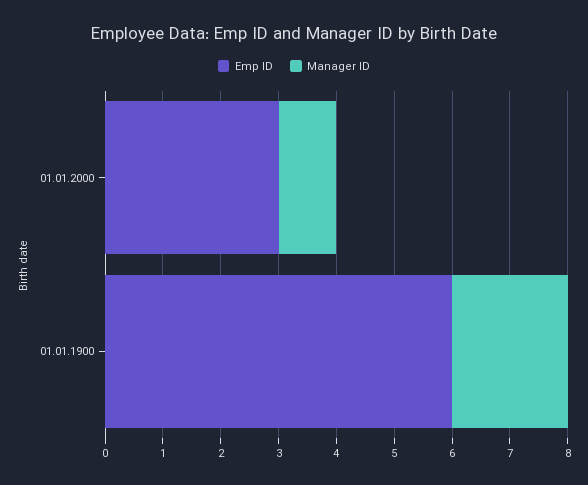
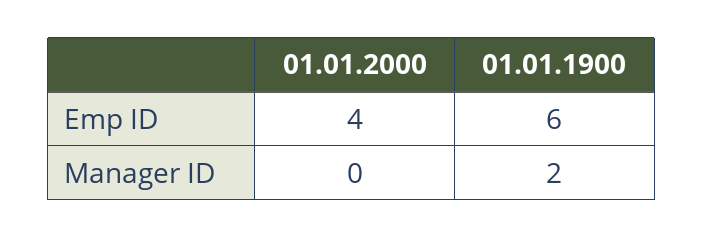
Emp ID, 01.01.2000: 3 -> 4
Manager ID, 01.01.2000: 1 -> 0

